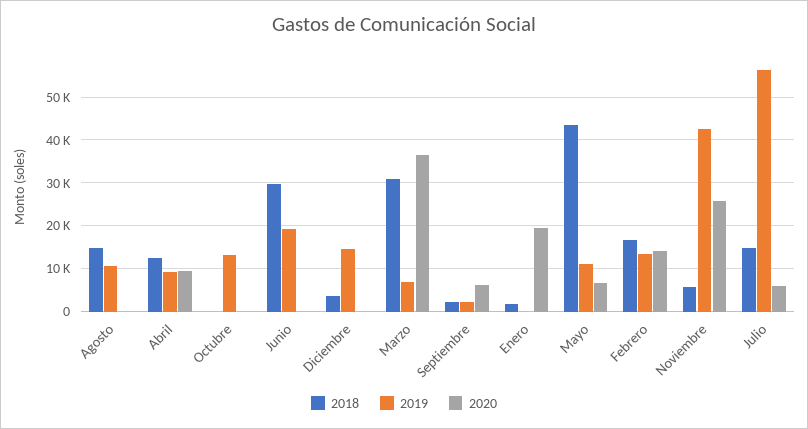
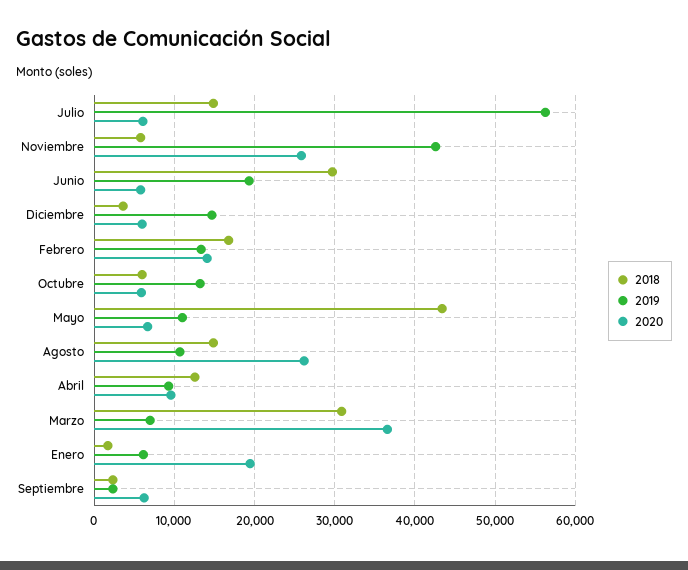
2020, Agosto: 0 -> 26000
2018, Octubre: 0 -> 6000
2020, Octubre: 0 -> 6000
2020, Junio: 0 -> 6000
2020, Diciembre: 0 -> 6000
2019, Enero: 0 -> 6000

